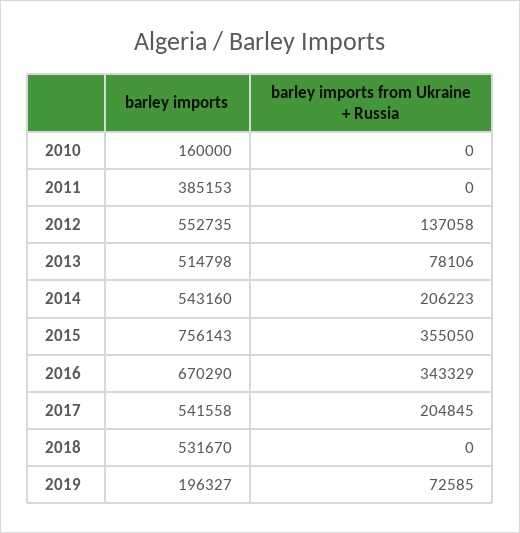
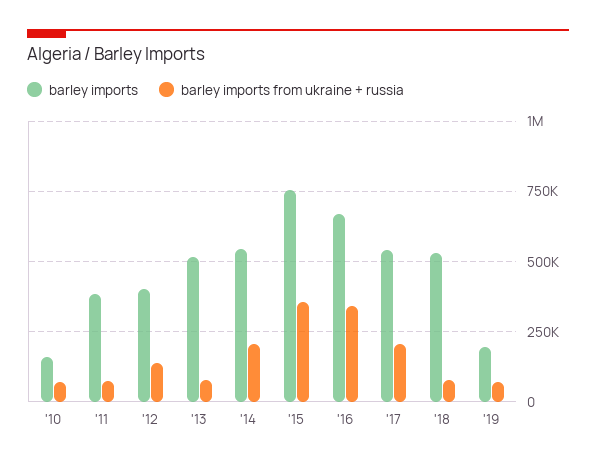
barley imports from Ukraine + Russia, 2010: 0 -> 75000
barley imports from Ukraine + Russia, 2011: 0 -> 75000
barley imports, 2012: 552735 -> 400000
barley imports from Ukraine + Russia, 2018: 0 -> 75000

